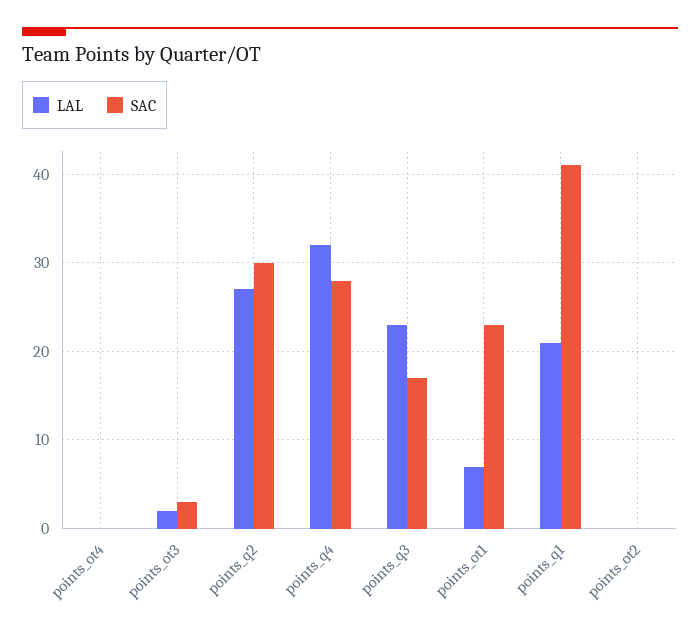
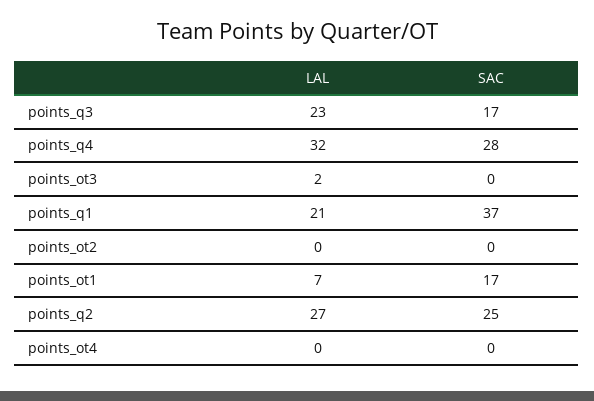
SAC, points_ot3: 3 -> 0
SAC, points_q2: 30 -> 25
SAC, points_ot1: 23 -> 17
SAC, points_q1: 41 -> 37

